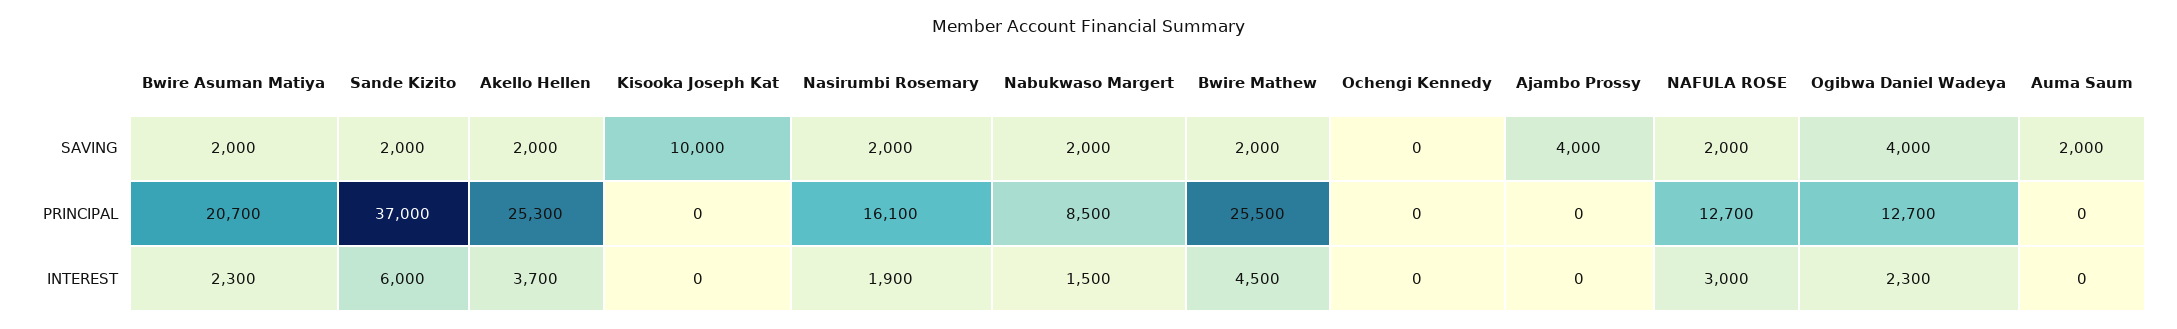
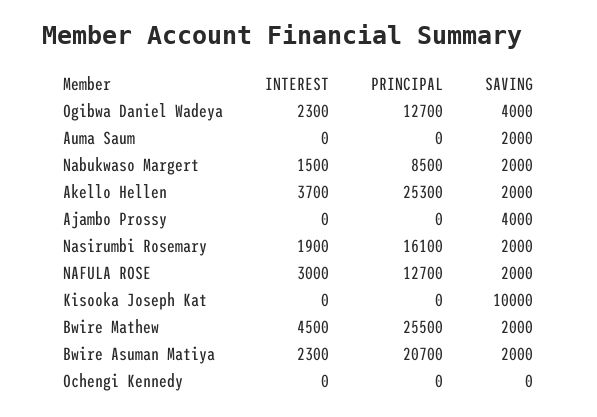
Sande Kizito, SAVING: 2000 -> none
Sande Kizito, PRINCIPAL: 37000 -> none
Sande Kizito, INTEREST: 6000 -> none

